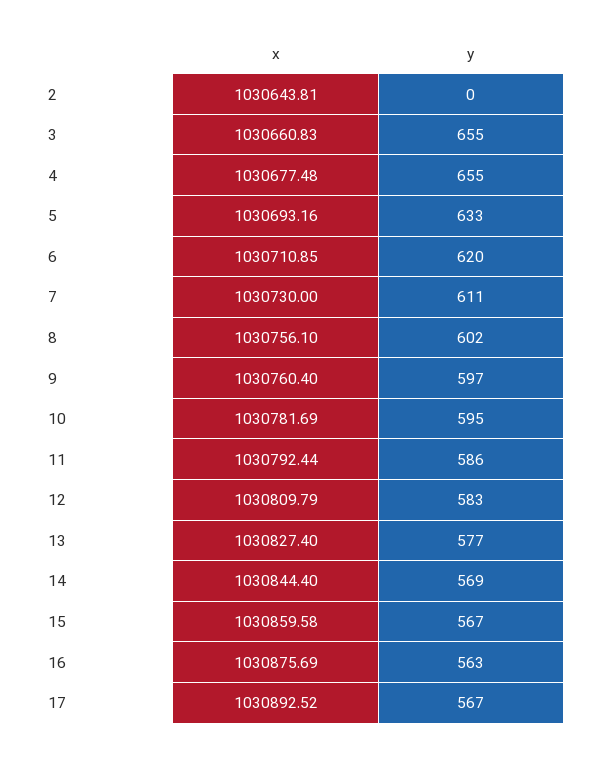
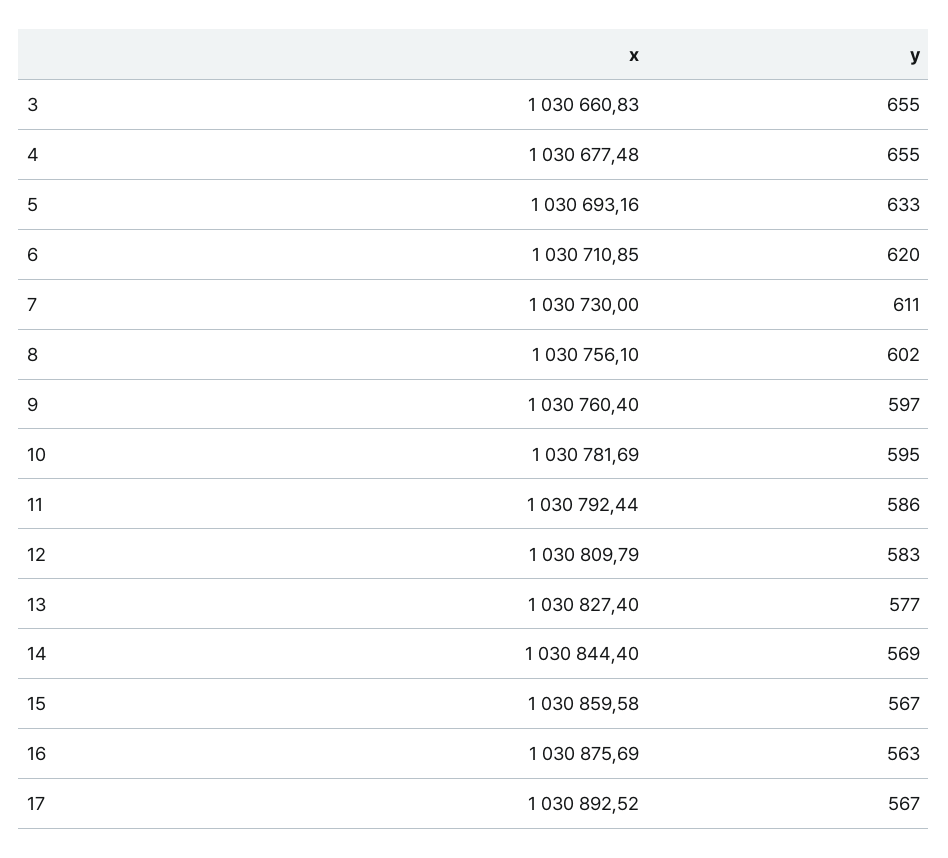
x, 2: 1030643.81 -> none
y, 2: 0 -> none

